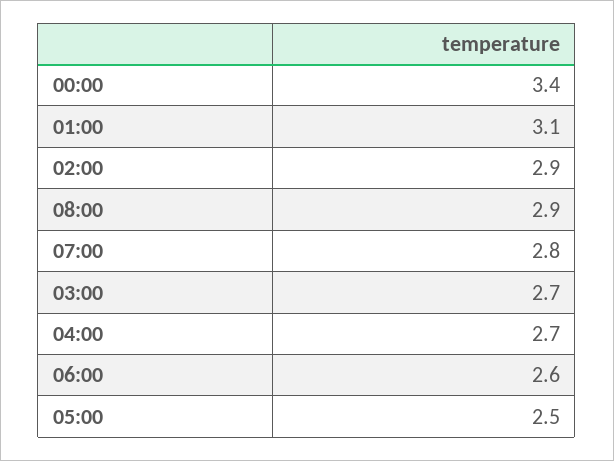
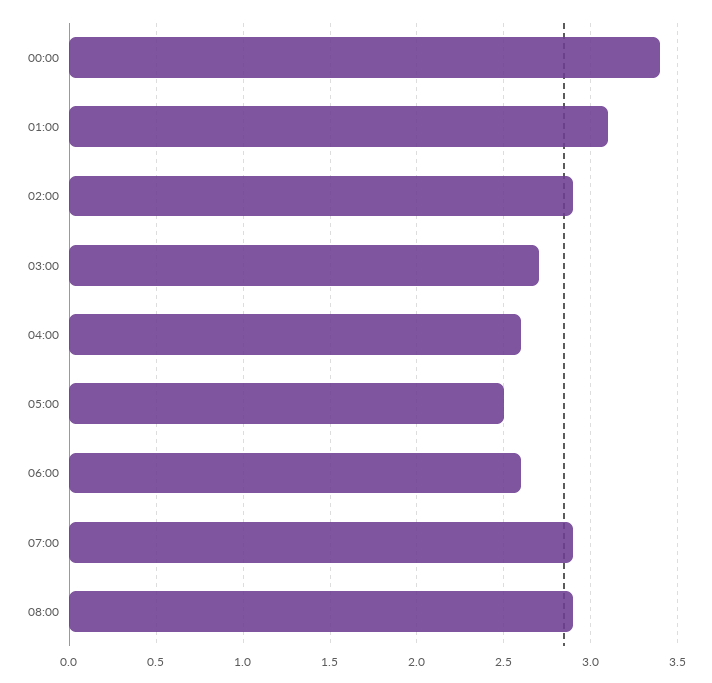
07:00: 2.8 -> 2.9
04:00: 2.7 -> 2.6

